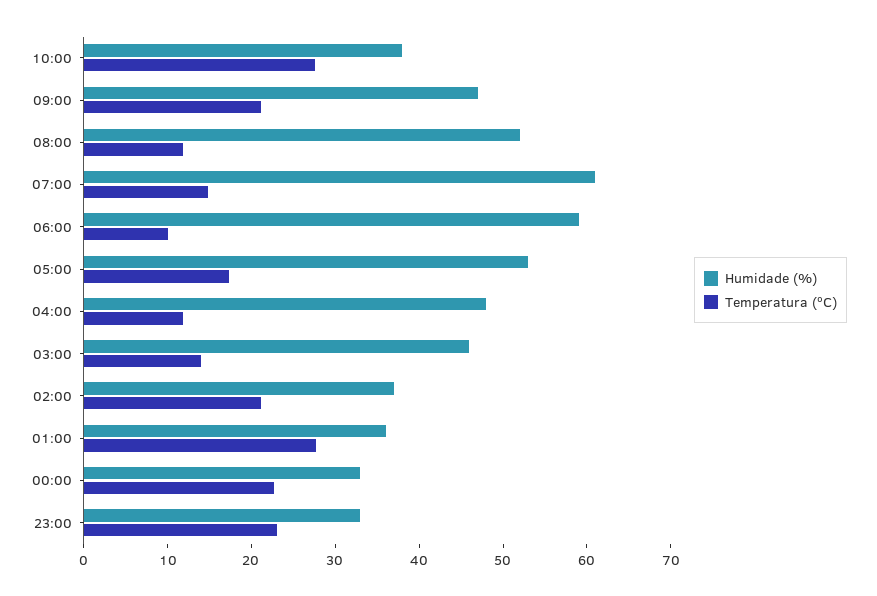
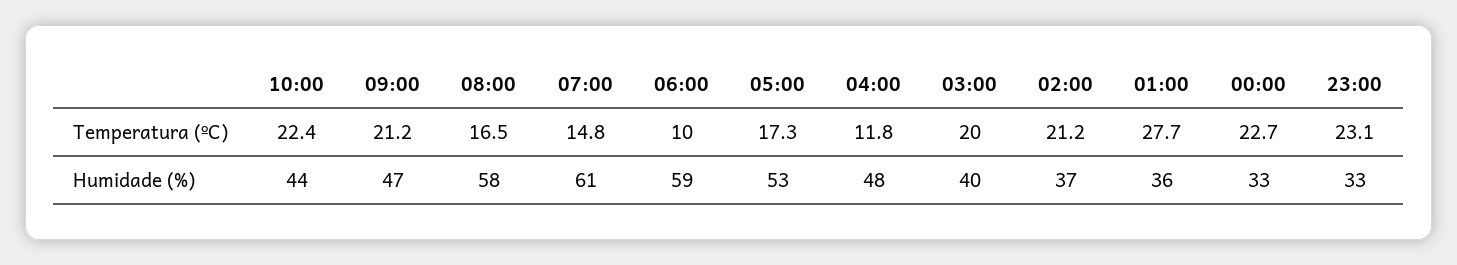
Humidade (%), 10:00: 38 -> 44
Temperatura (ºC), 10:00: 28 -> 22.4
Humidade (%), 08:00: 52 -> 58
Temperatura (ºC), 08:00: 12 -> 16.5
Humidade (%), 03:00: 46 -> 40
Temperatura (ºC), 03:00: 14 -> 20

